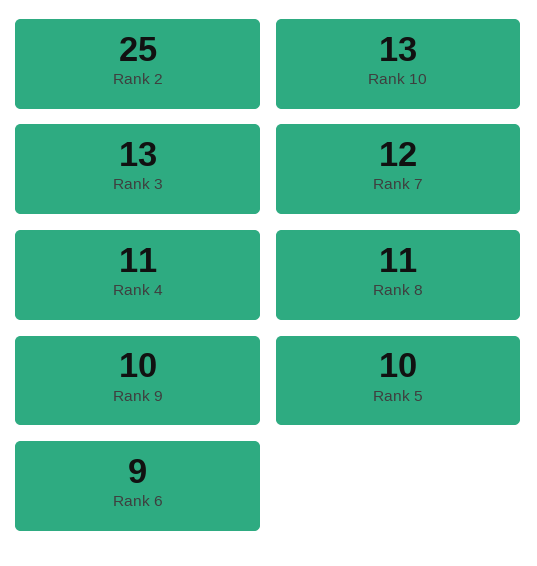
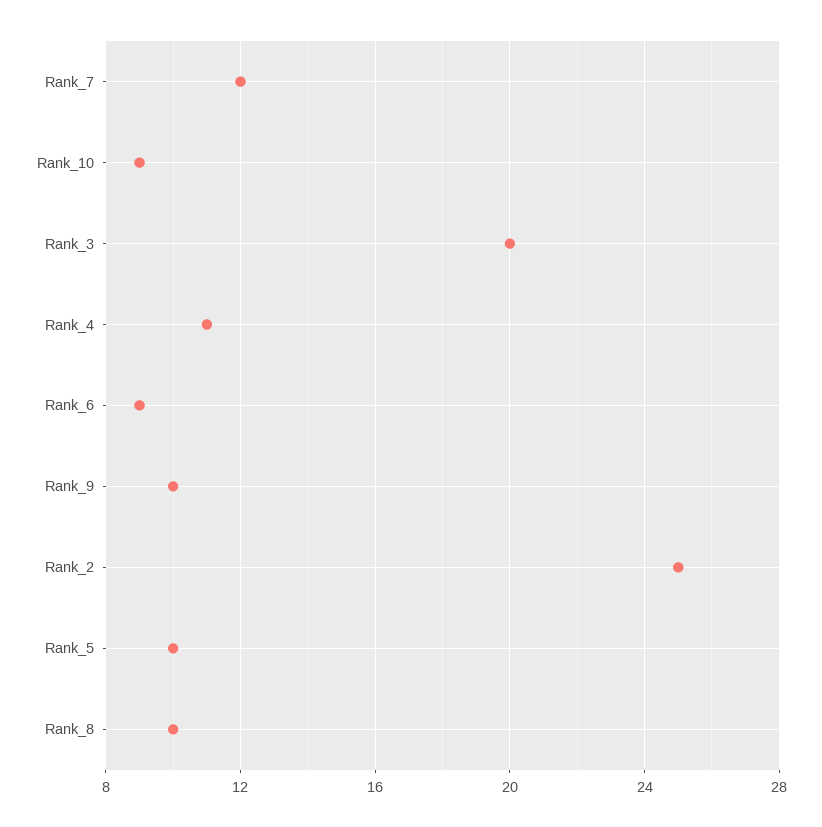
Rank 10: 13 -> 9
Rank 3: 13 -> 20
Rank 8: 11 -> 10

